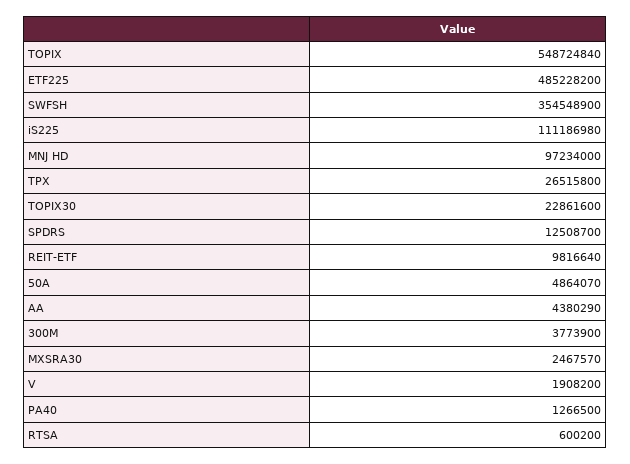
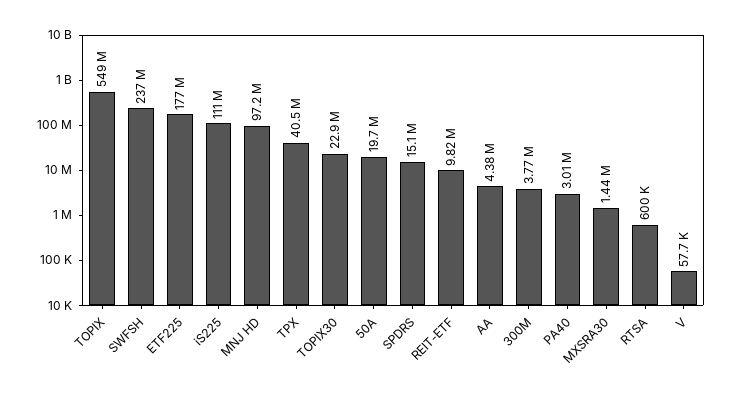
ETF225: 485228200 -> 177000000
SWFSH: 354548900 -> 237000000
TPX: 26515800 -> 40500000
SPDRS: 12508700 -> 15100000
50A: 4864070 -> 19700000
MXSRA30: 2467570 -> 1440000
V: 1908200 -> 57700
PA40: 1266500 -> 3010000

